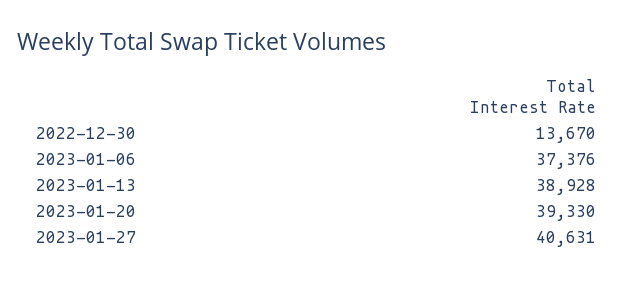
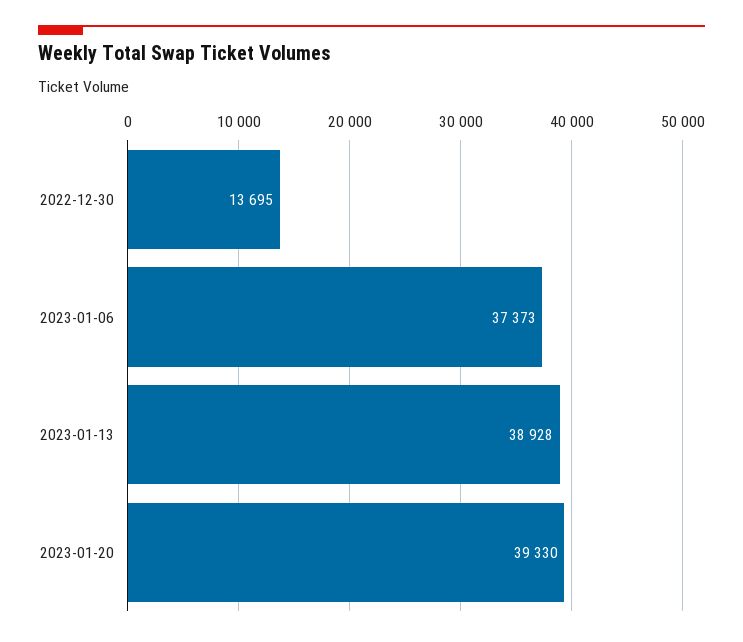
2022-12-30: 13670 -> 13695
2023-01-06: 37376 -> 37373
2023-01-27: 40631 -> none

